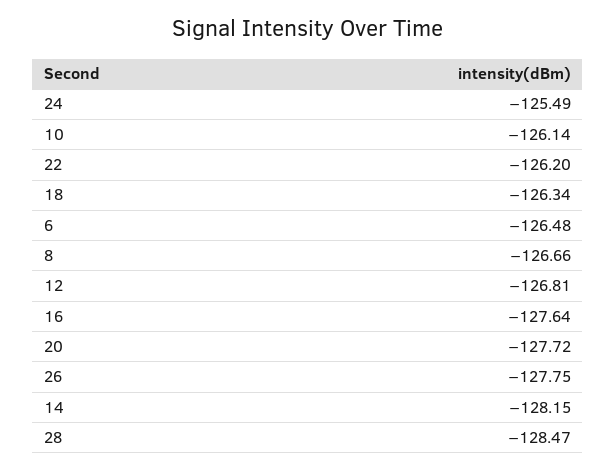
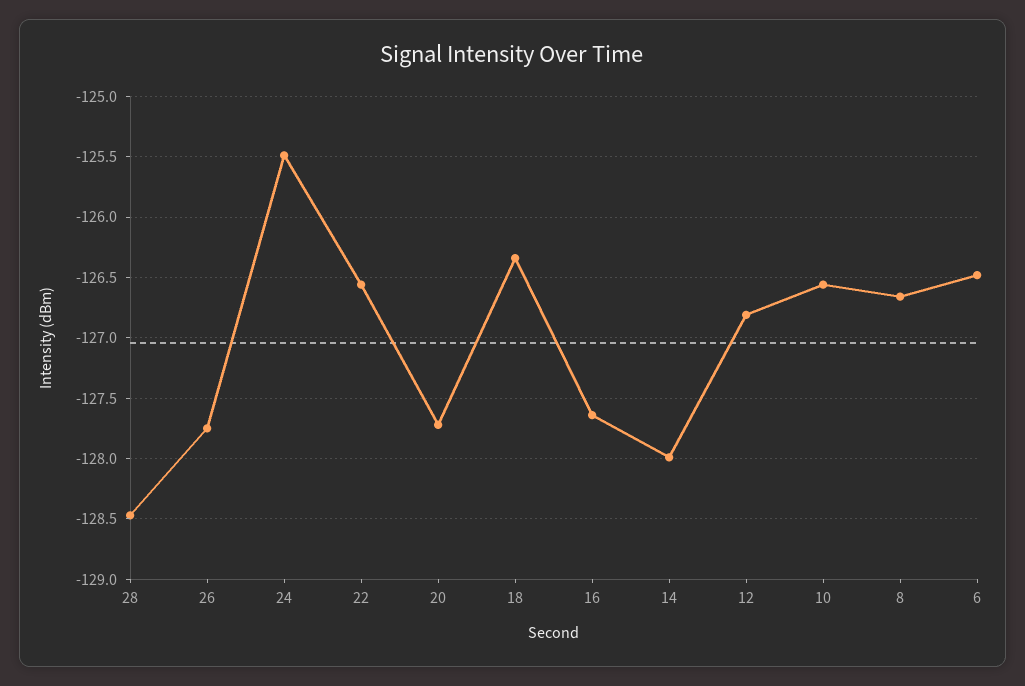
10: -126.14 -> -126.55
22: -126.2 -> -126.55
14: -128.15 -> -128

